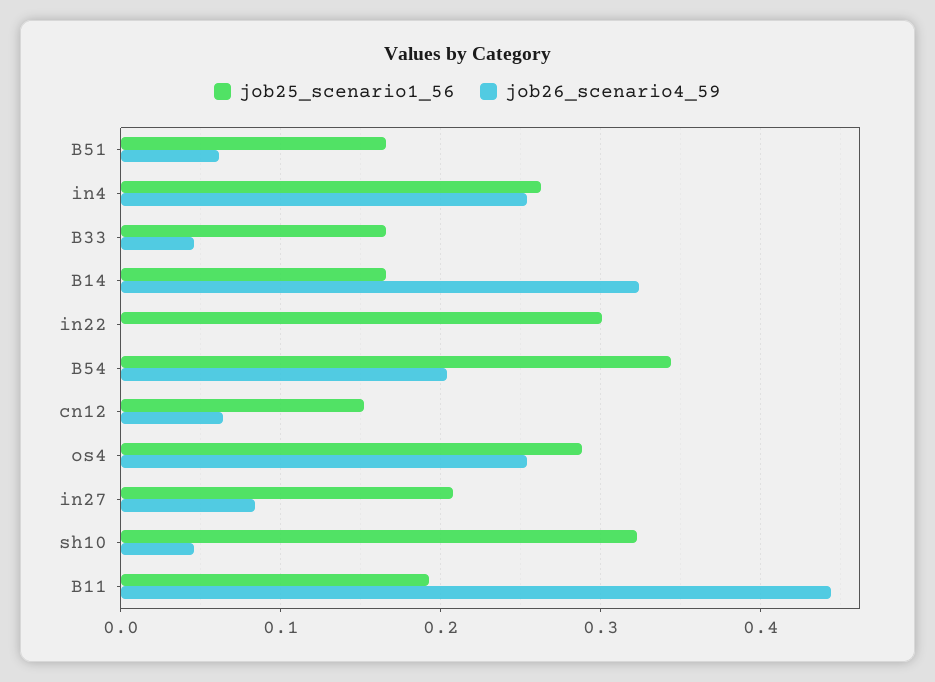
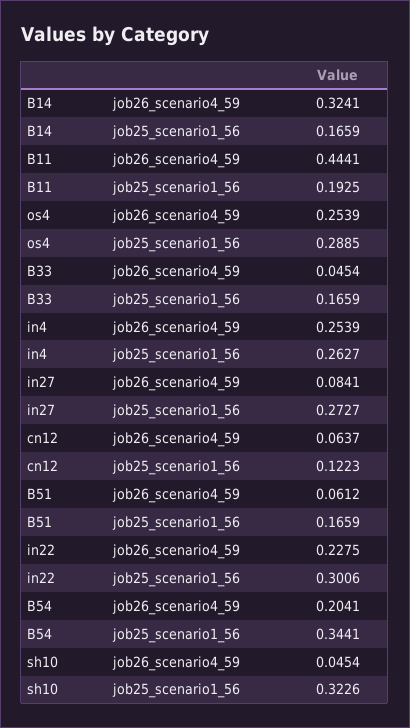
job26_scenario4_59, in22: 0 -> 0.2275
job25_scenario1_56, cn12: 0.15 -> 0.1223
job25_scenario1_56, in27: 0.21 -> 0.2727

